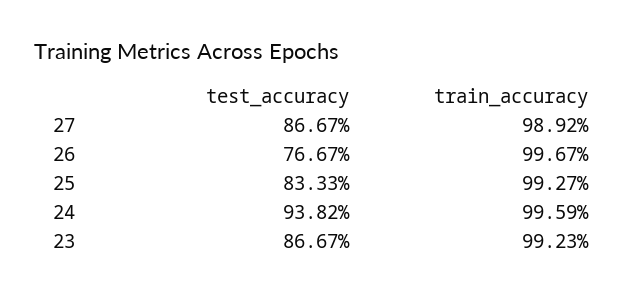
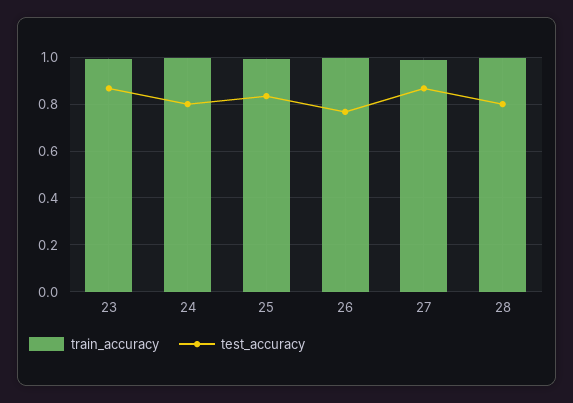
test_accuracy, 24: 0.9382 -> 0.8
train_accuracy, 28: none -> 1
test_accuracy, 28: none -> 0.8

